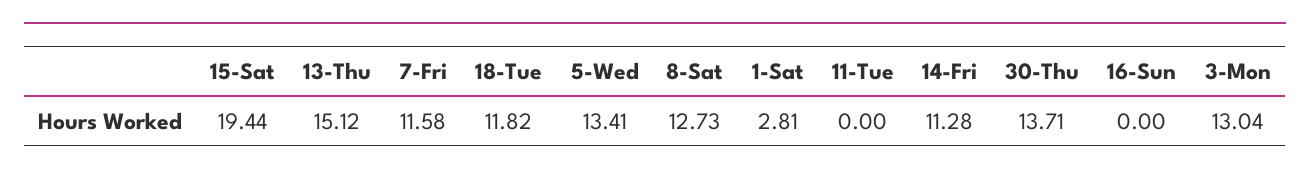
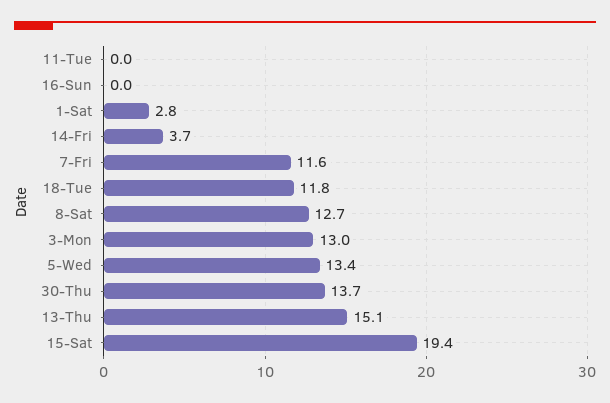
14-Fri: 11.28 -> 3.7

